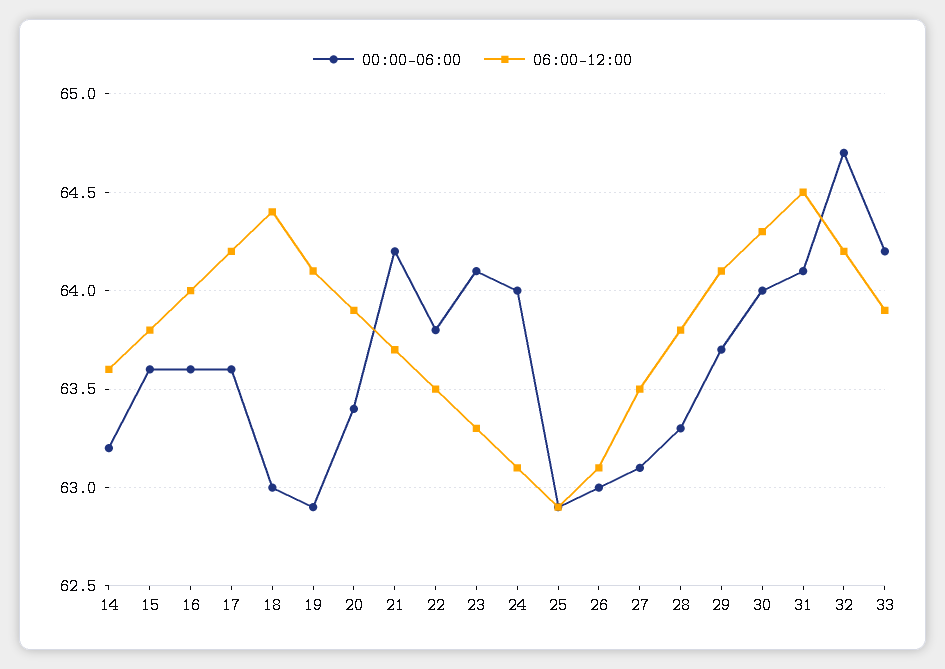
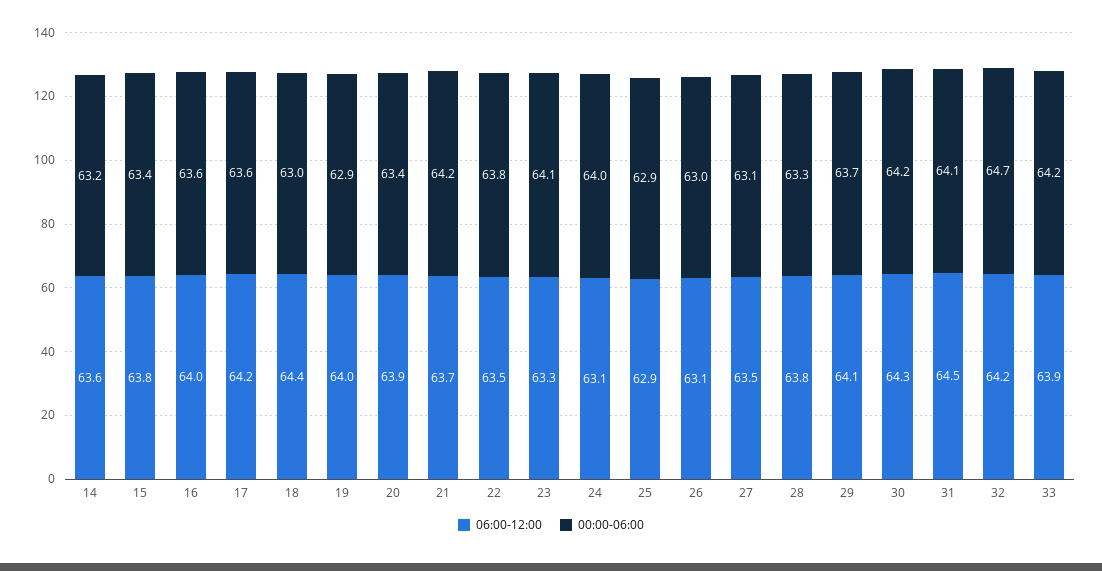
00:00-06:00, 15: 63.6 -> 63.4
06:00-12:00, 19: 64.1 -> 64
00:00-06:00, 30: 64 -> 64.2

